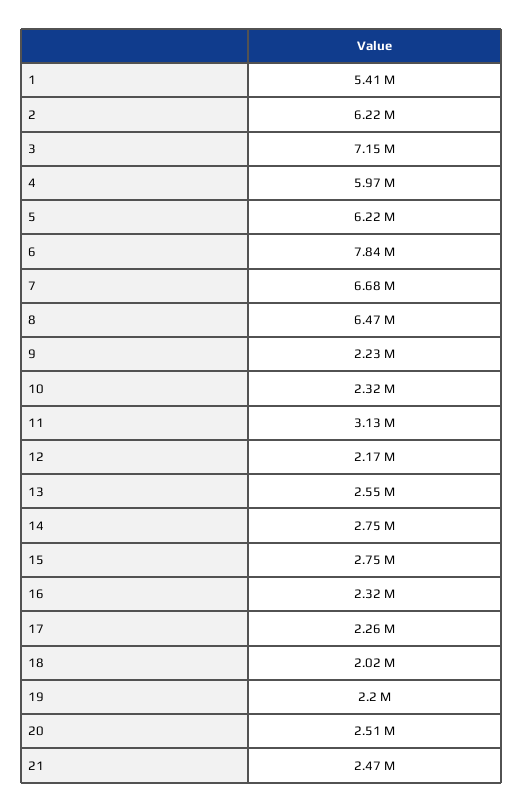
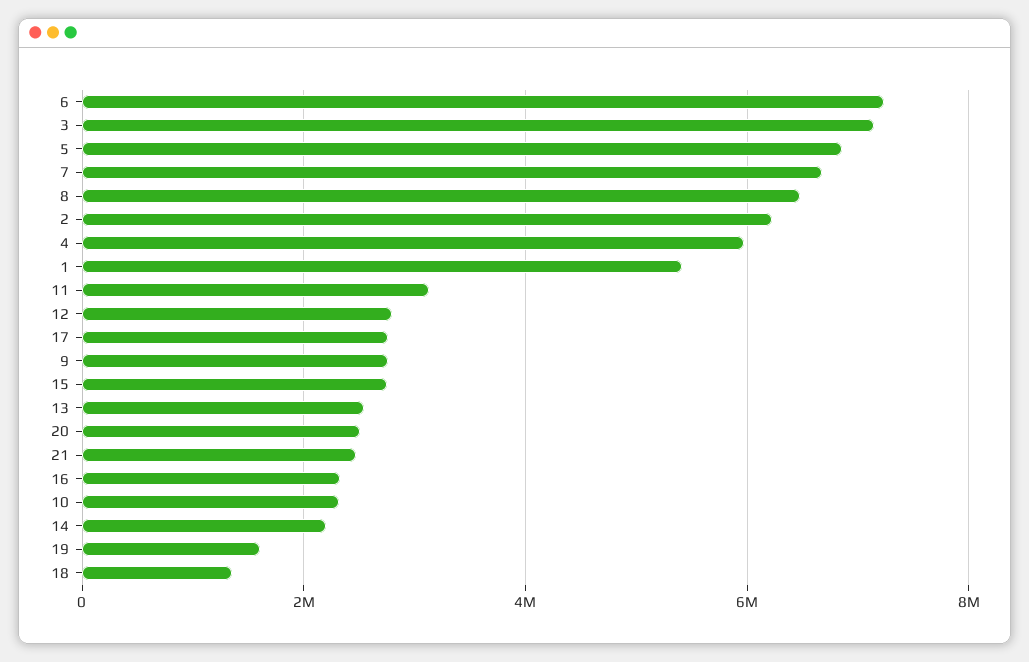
5: 6220000 -> 6800000
6: 7840000 -> 7200000
9: 2230000 -> 2800000
12: 2170000 -> 2800000
14: 2750000 -> 2200000
17: 2260000 -> 2800000
18: 2020000 -> 1400000
19: 2200000 -> 1600000

